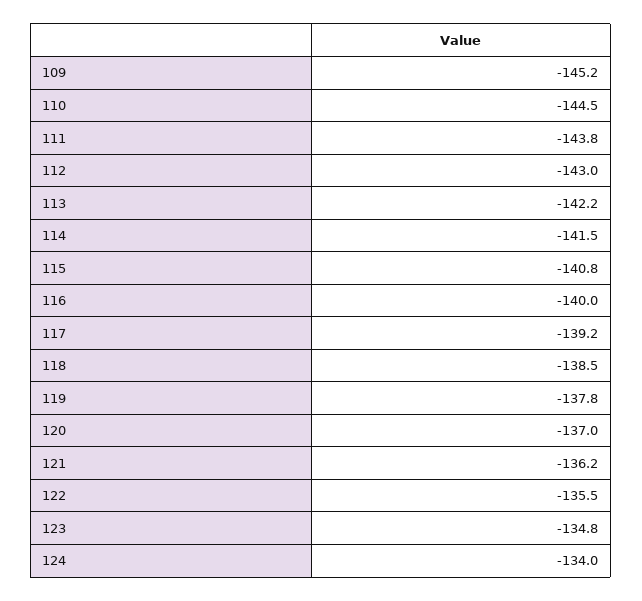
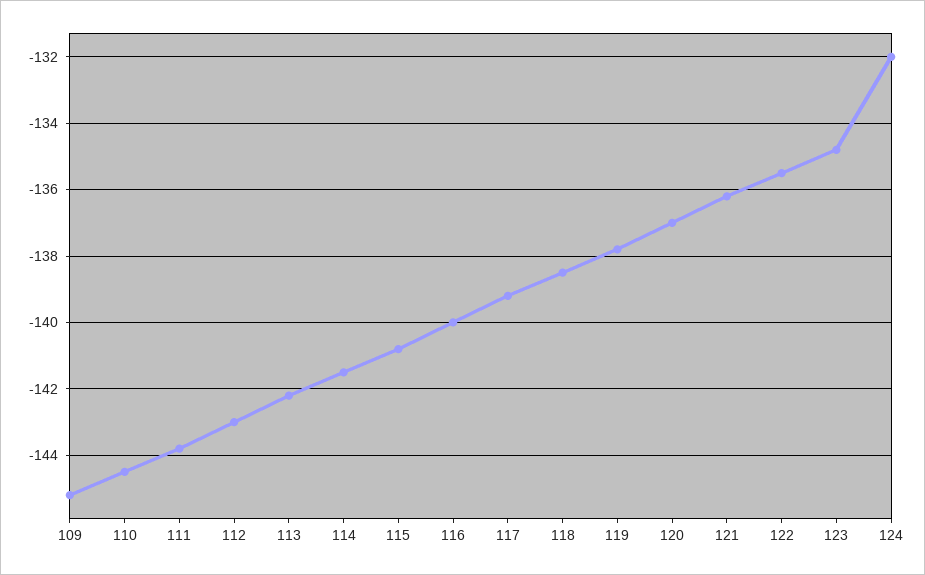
124: -134 -> -132

